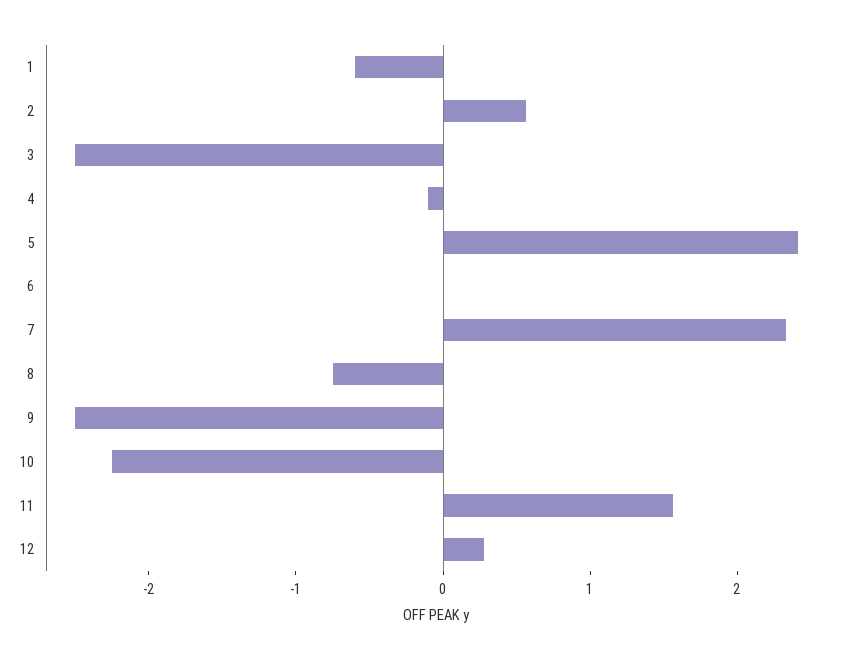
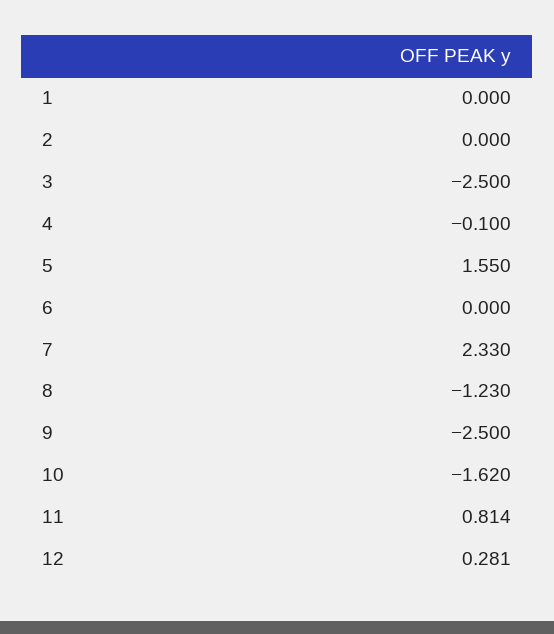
1: -0.6 -> 0
2: 0.6 -> 0
5: 2.4 -> 1.55
8: -0.8 -> -1.23
10: -2.2 -> -1.62
11: 1.6 -> 0.814

